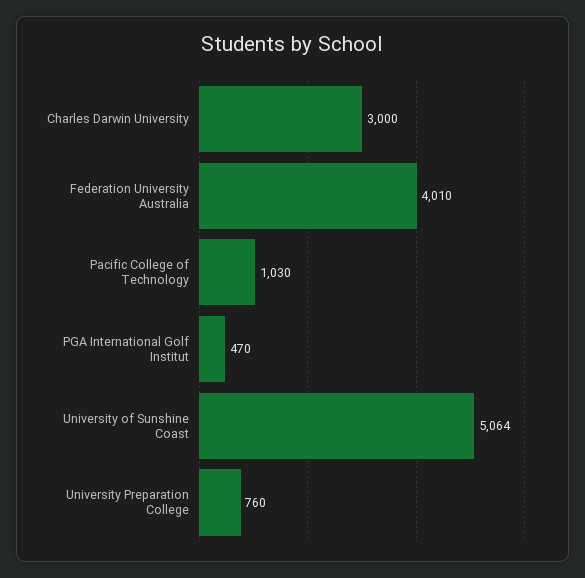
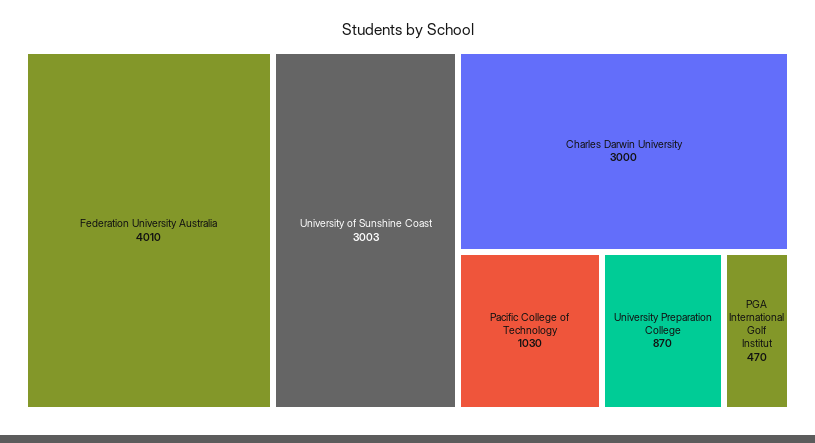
University of Sunshine Coast: 5064 -> 3003
University Preparation College: 760 -> 870

